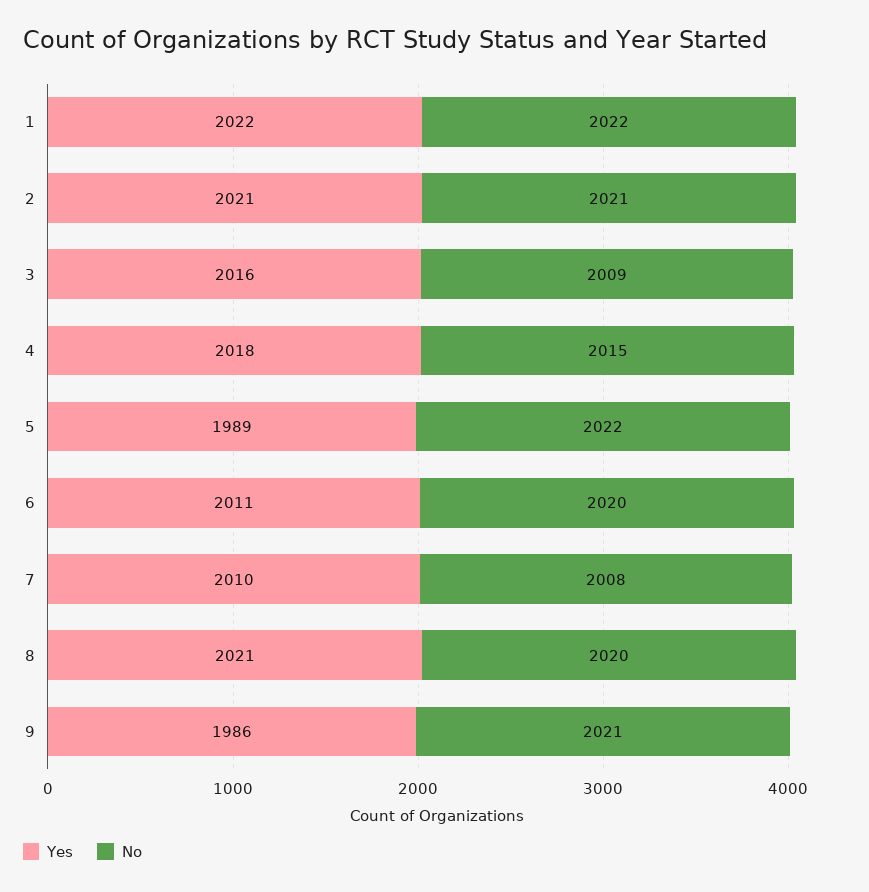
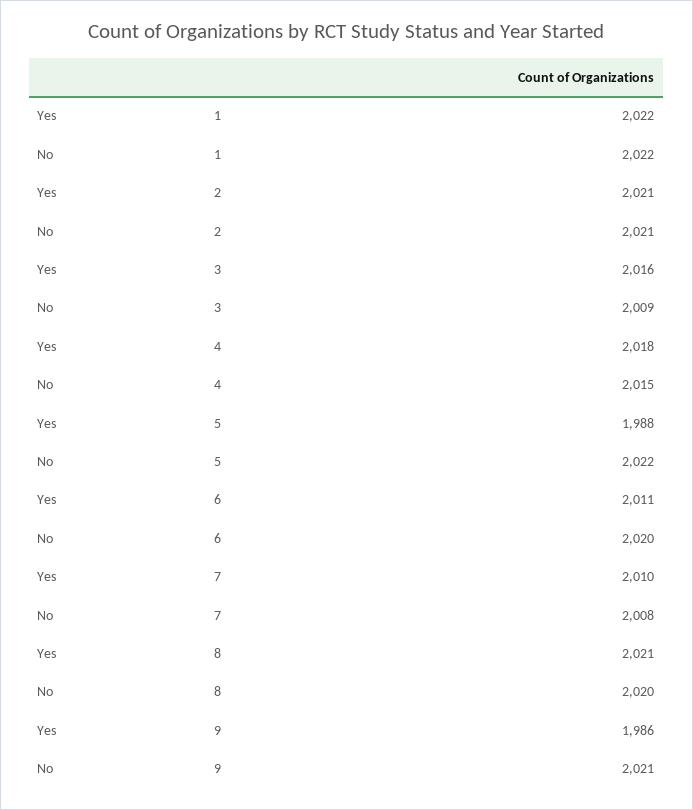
Yes, 5: 1989 -> 1988

